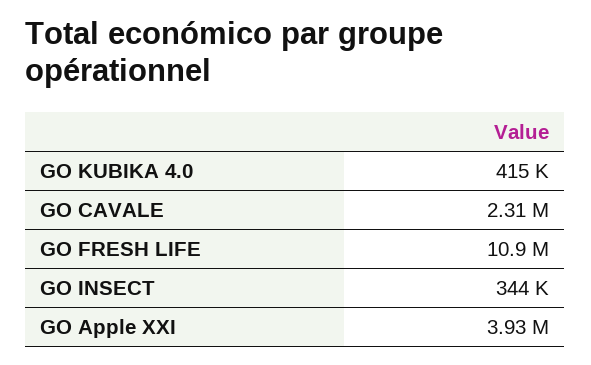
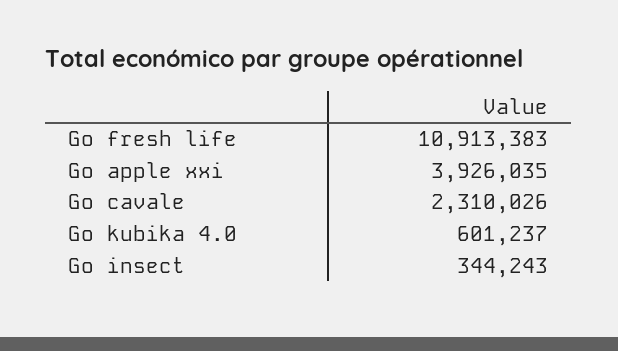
GO KUBIKA 4.0: 415000 -> 601237

